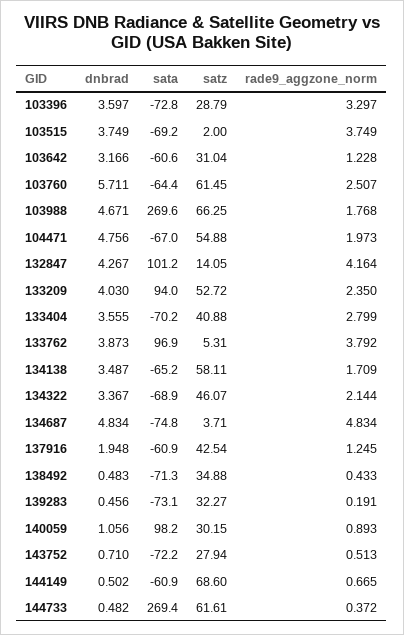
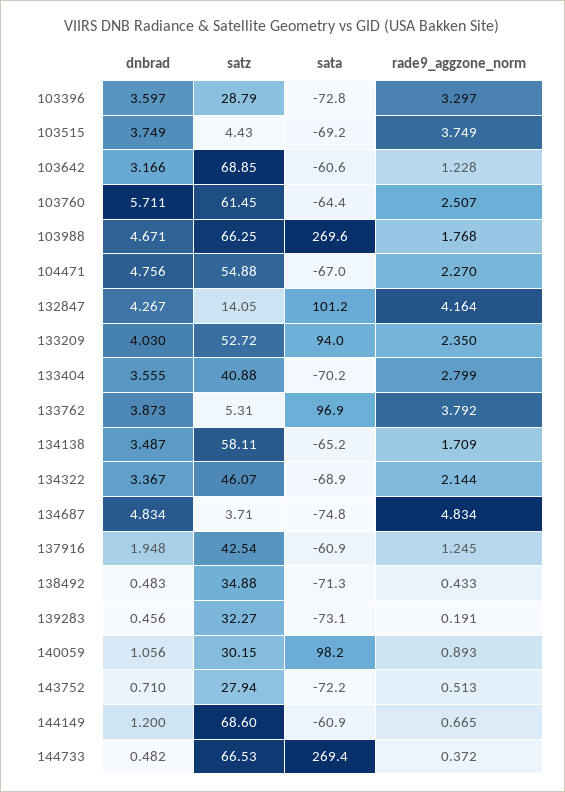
satz, 103515: 2 -> 4.43
satz, 103642: 31.04 -> 68.85
rade9_aggzone_norm, 104471: 1.973 -> 2.27
dnbrad, 144149: 0.502 -> 1.2
satz, 144733: 61.61 -> 66.53

